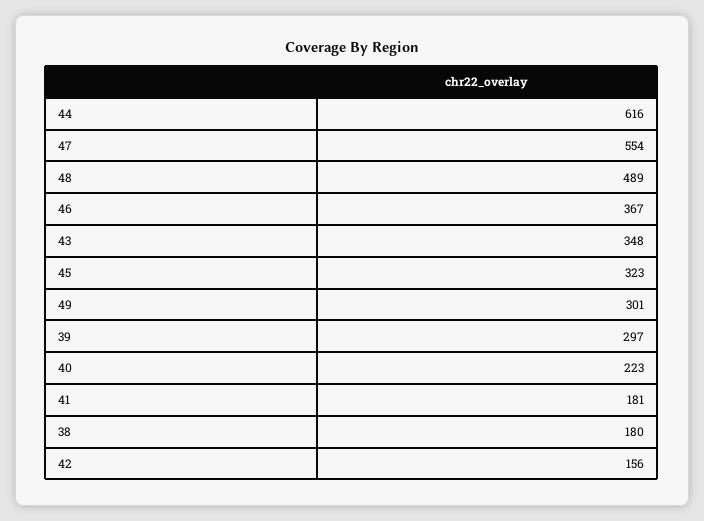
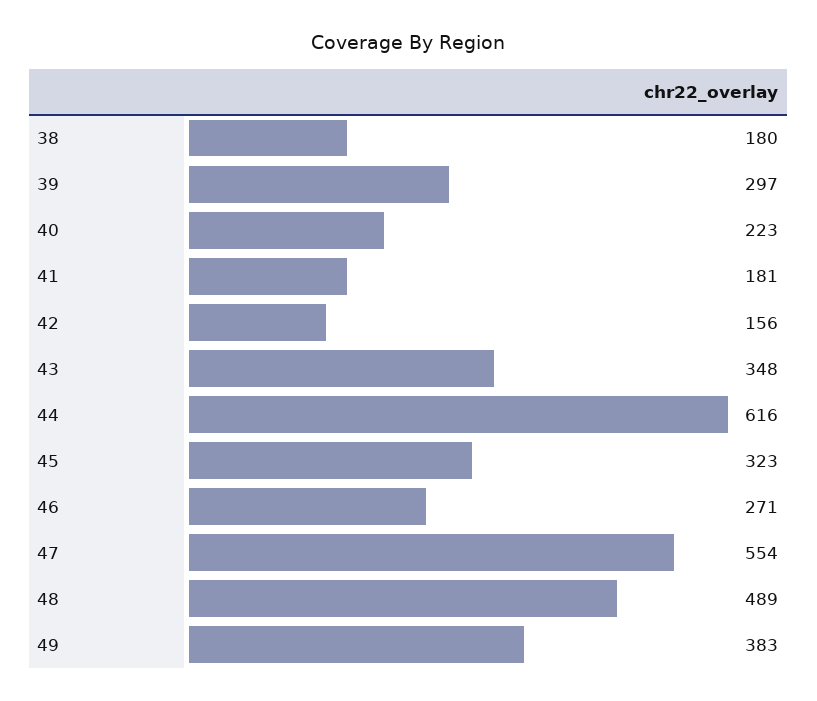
46: 367 -> 271
49: 301 -> 383

